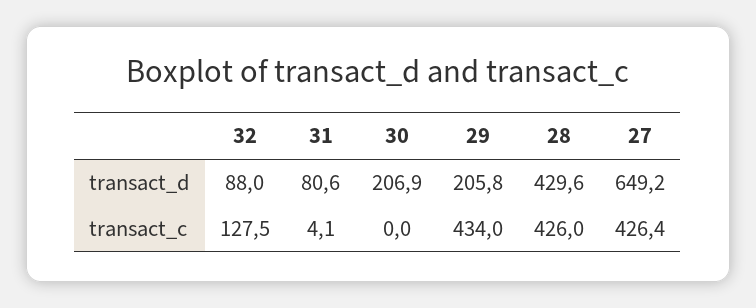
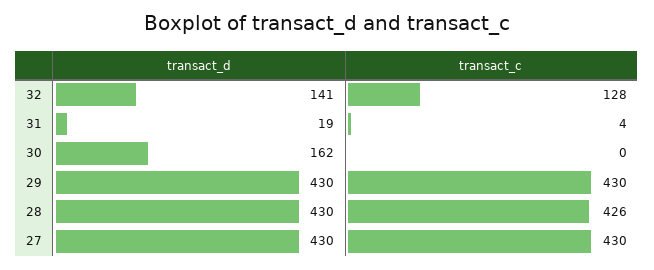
32, transact_d: 88 -> 141
31, transact_d: 80.6 -> 19
30, transact_d: 206.9 -> 162
29, transact_d: 205.8 -> 430
27, transact_d: 649.2 -> 430
29, transact_c: 434 -> 430
27, transact_c: 426.4 -> 430

